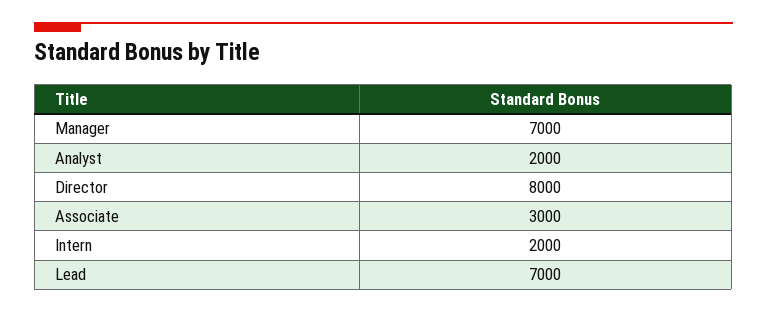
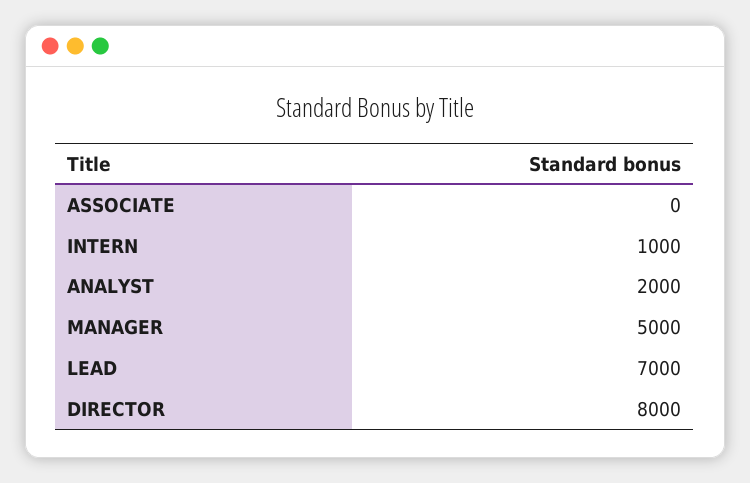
Manager: 7000 -> 5000
Associate: 3000 -> 0
Intern: 2000 -> 1000

